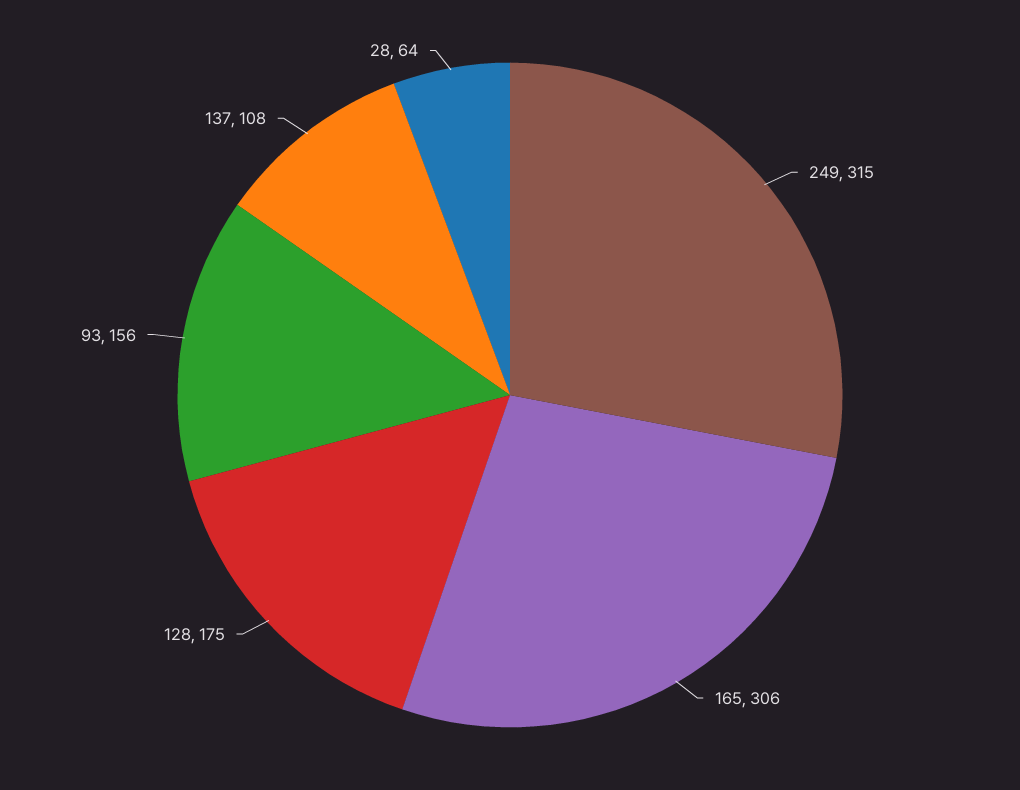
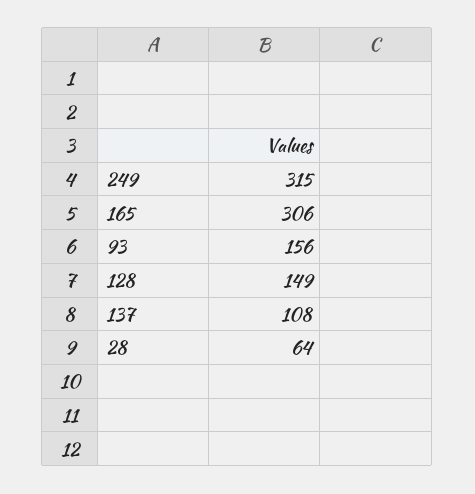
128: 175 -> 149

